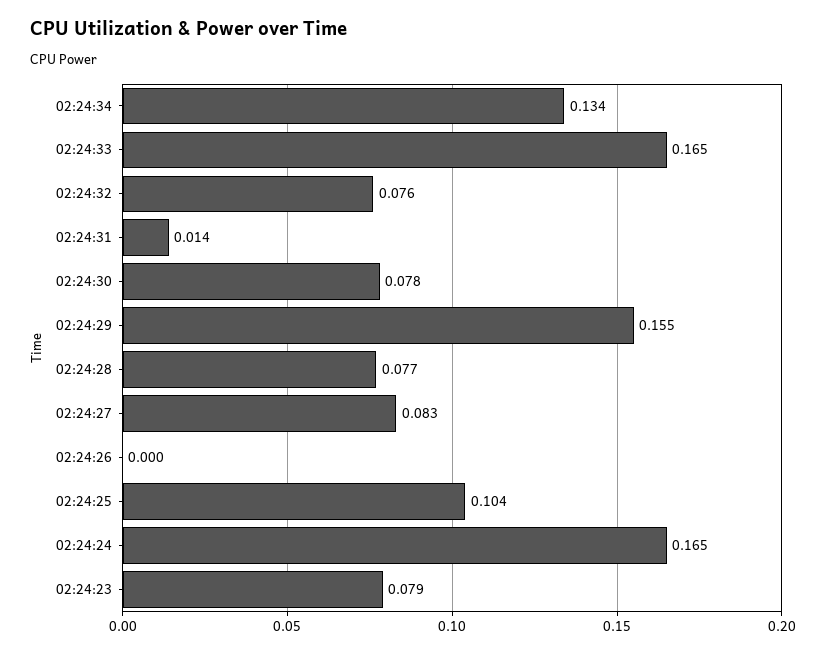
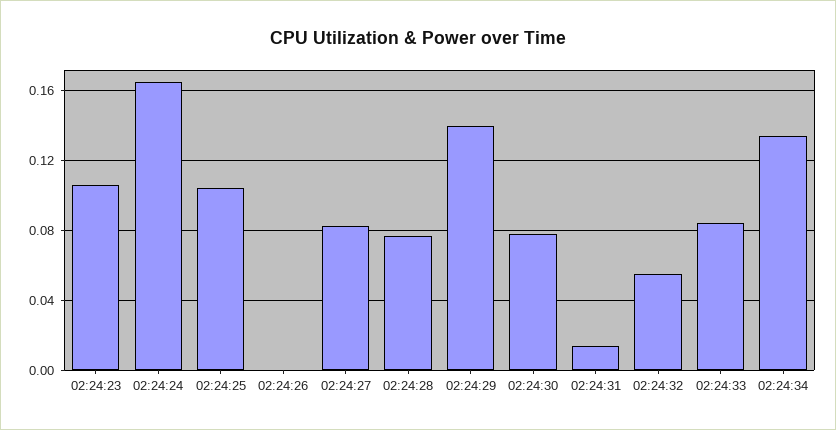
02:24:33: 0.165 -> 0.085
02:24:32: 0.076 -> 0.055
02:24:29: 0.155 -> 0.14
02:24:23: 0.079 -> 0.105

